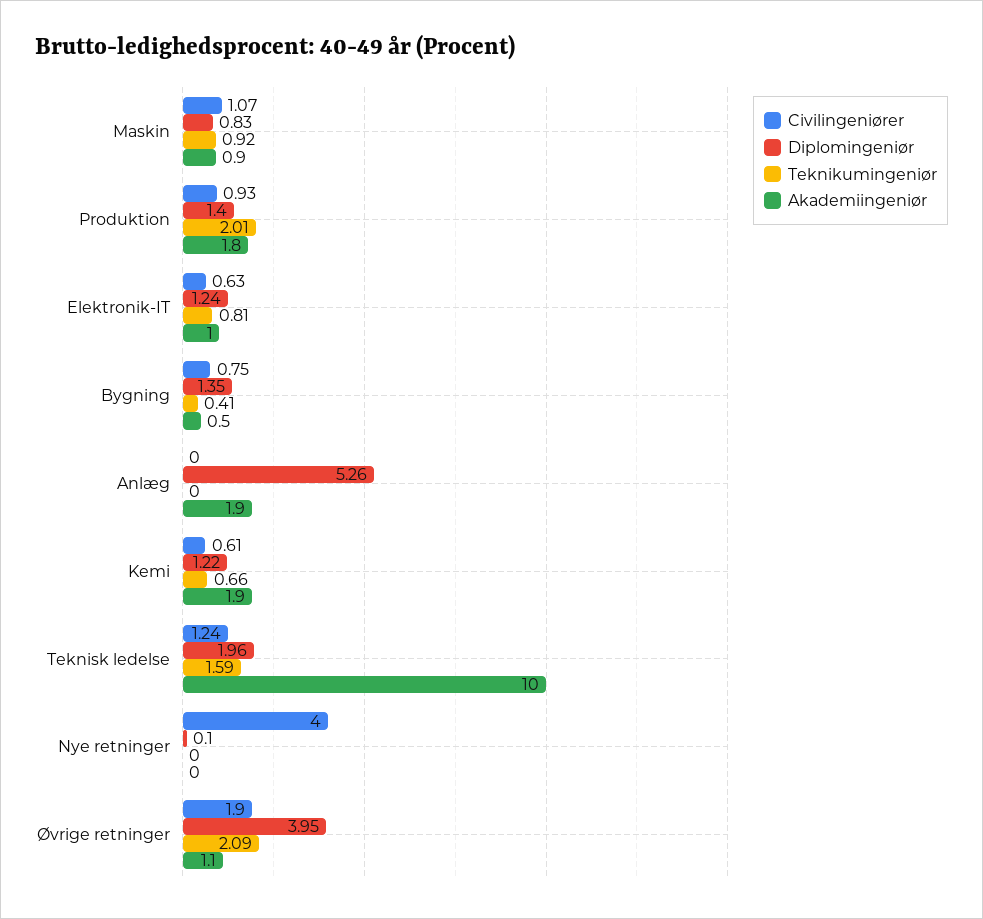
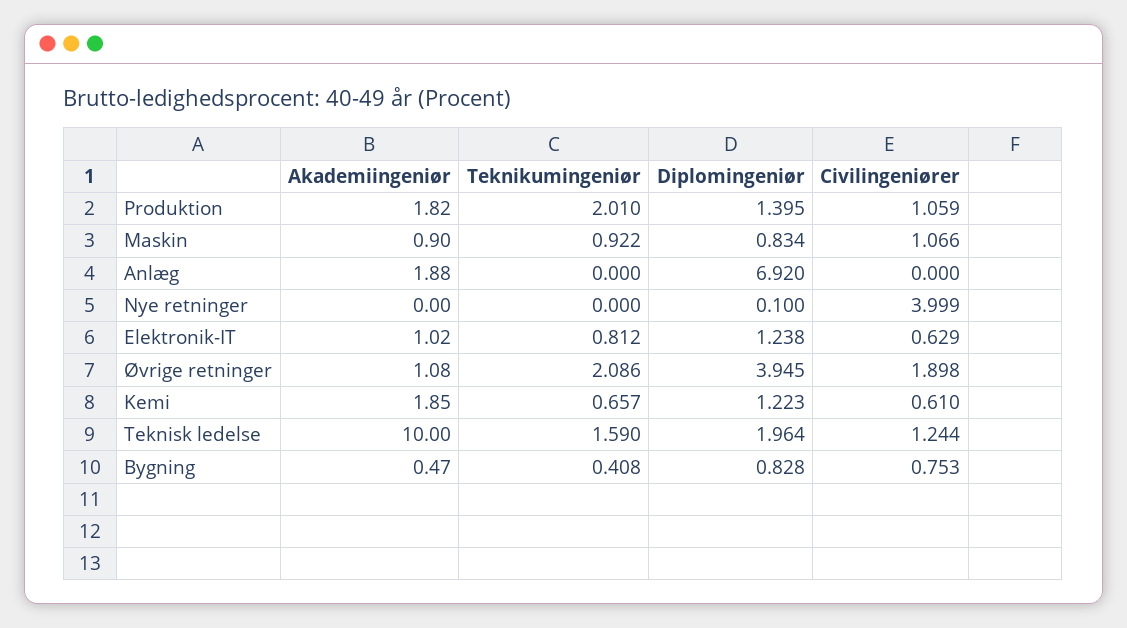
Civilingeniører, Produktion: 0.93 -> 1.059
Diplomingeniør, Bygning: 1.35 -> 0.828
Diplomingeniør, Anlæg: 5.26 -> 6.92

